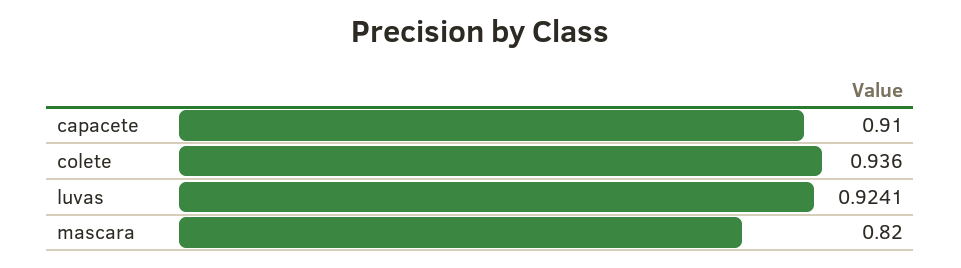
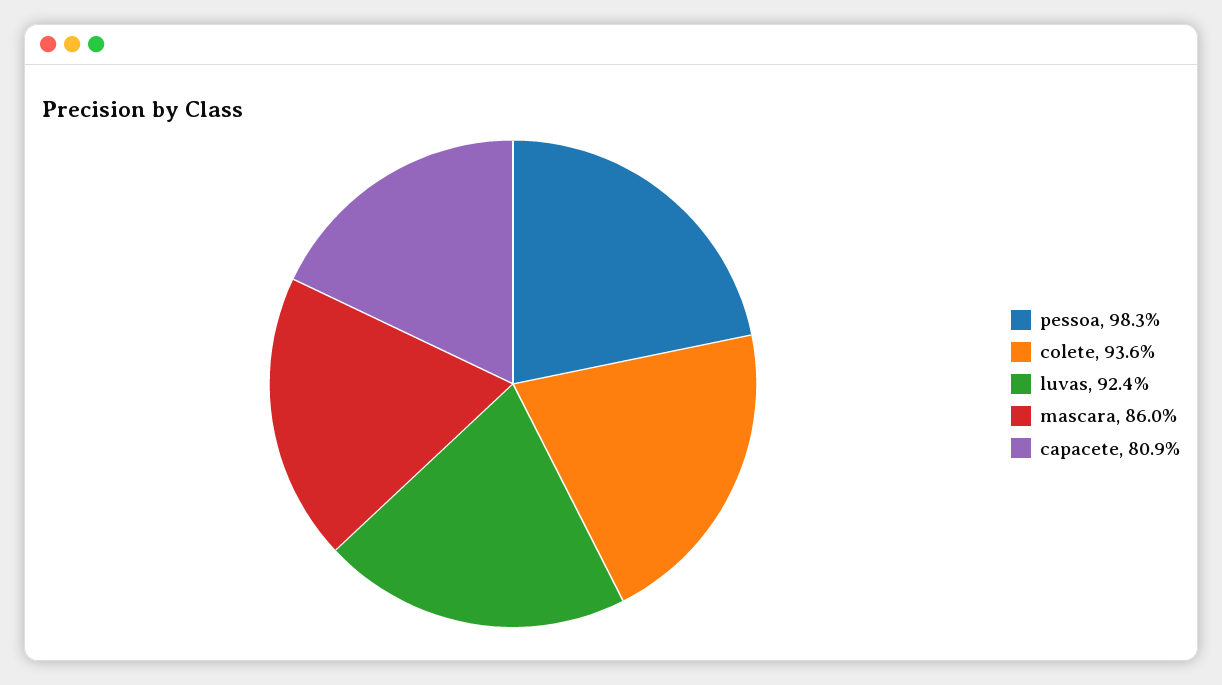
capacete: 0.91 -> 0.809
mascara: 0.82 -> 0.86
pessoa: none -> 0.983

